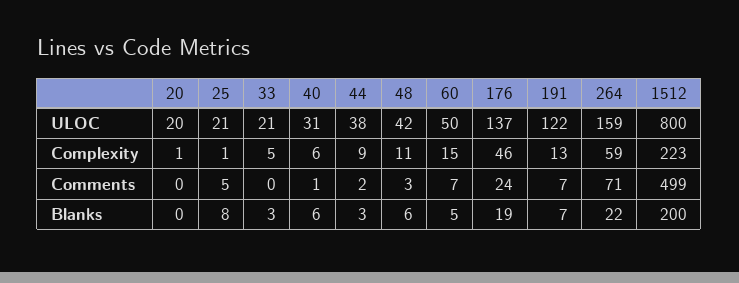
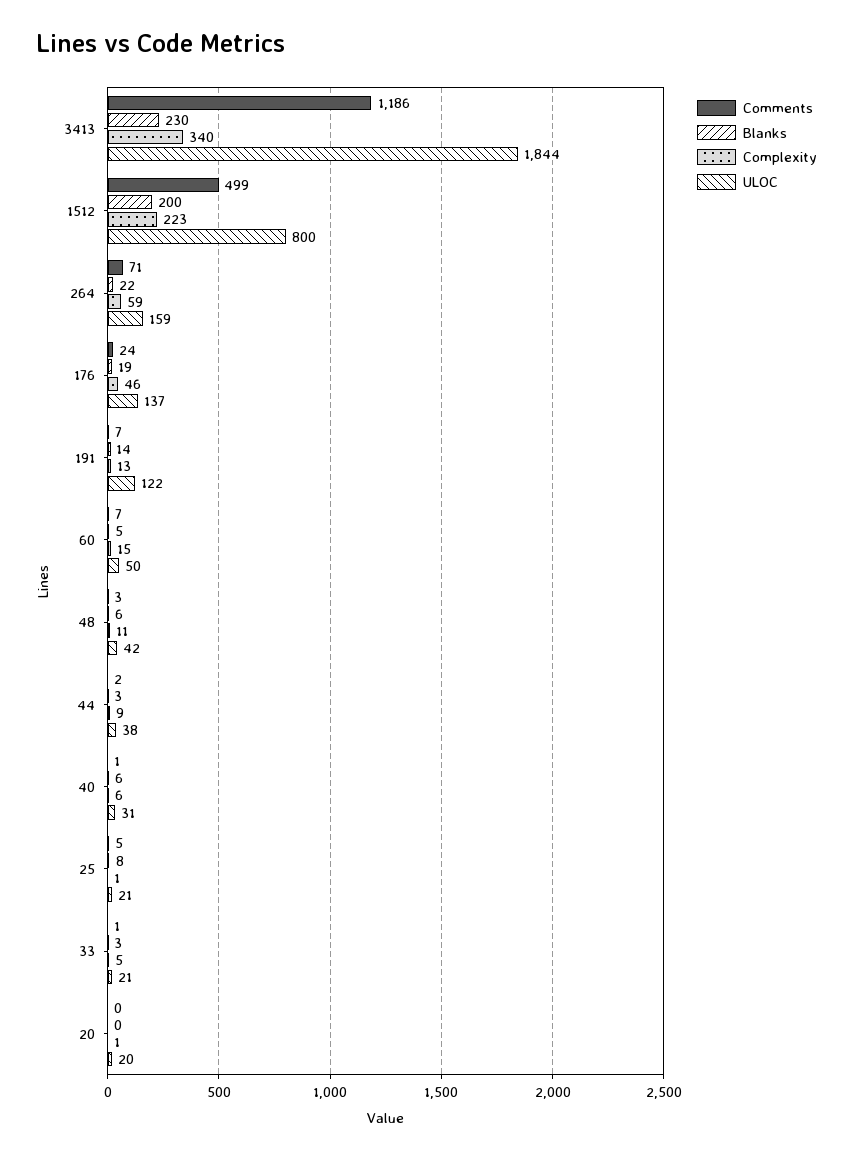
Comments, 33: 0 -> 1
Blanks, 191: 7 -> 14
Comments, 3413: none -> 1186
Blanks, 3413: none -> 230
Complexity, 3413: none -> 340
ULOC, 3413: none -> 1844

